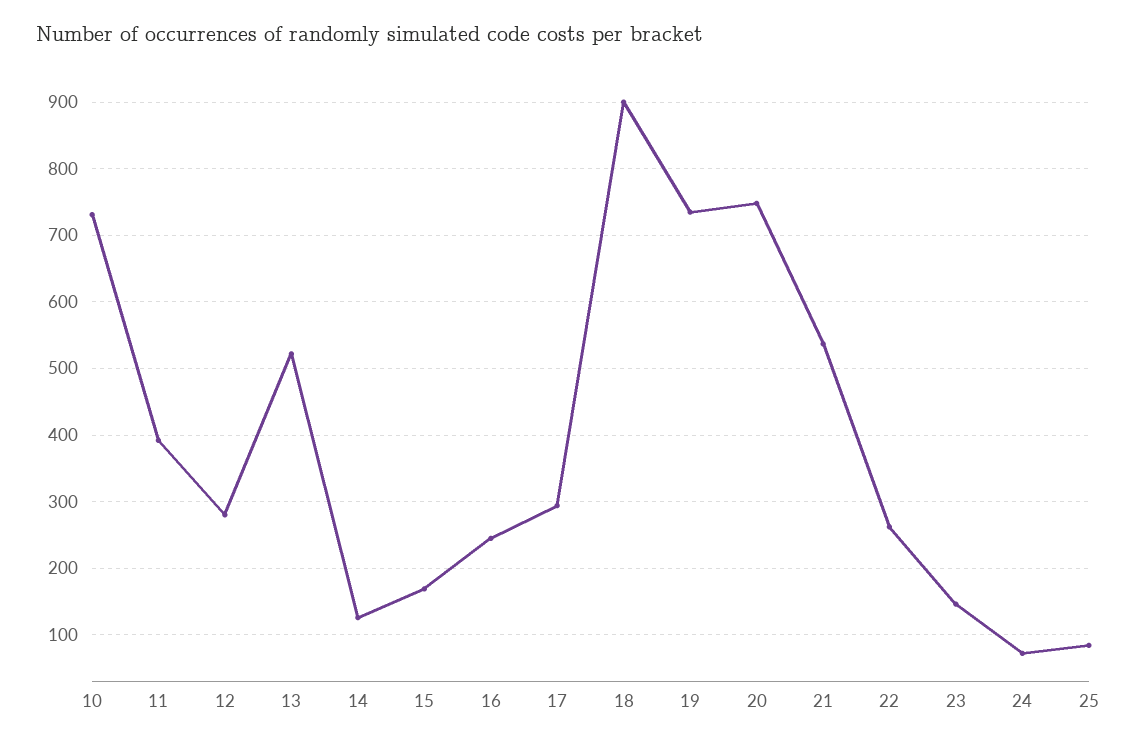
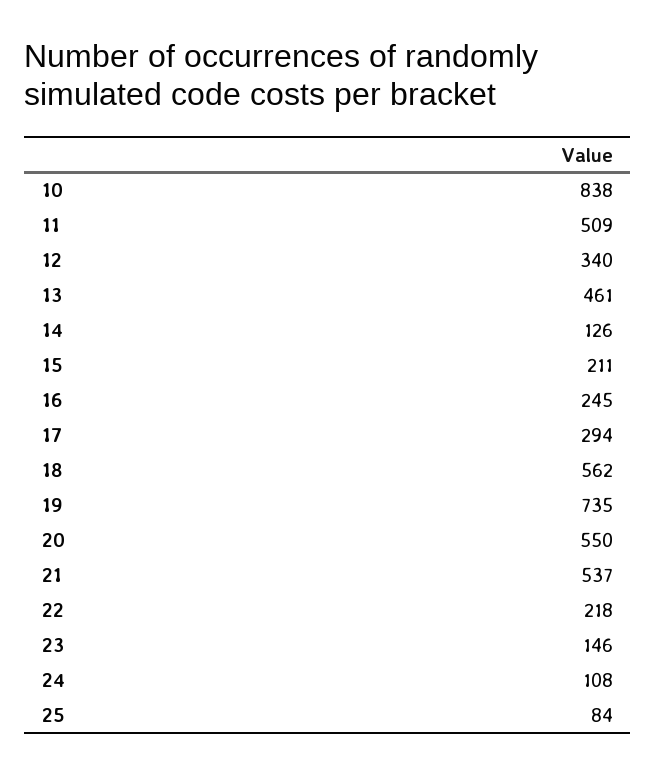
10: 730 -> 838
11: 390 -> 509
12: 280 -> 340
13: 520 -> 461
15: 170 -> 211
18: 900 -> 562
20: 750 -> 550
22: 260 -> 218
24: 70 -> 108

